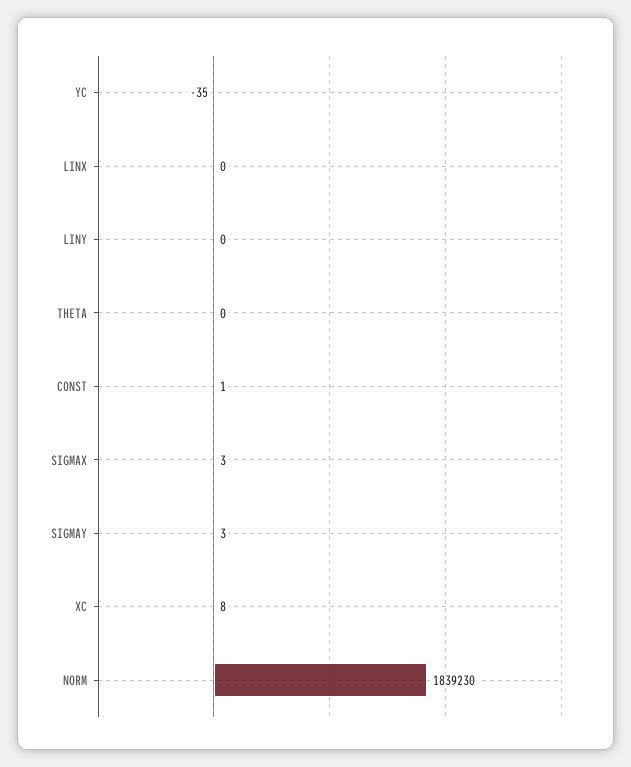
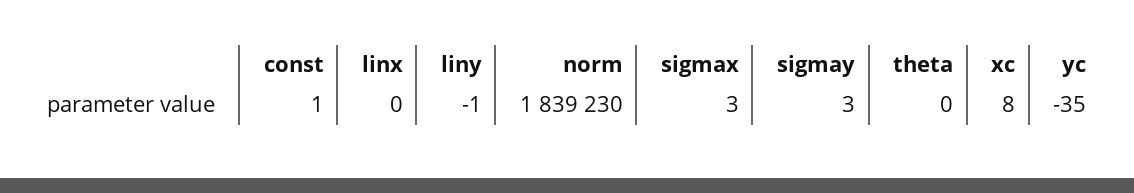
LINY: 0 -> -1

